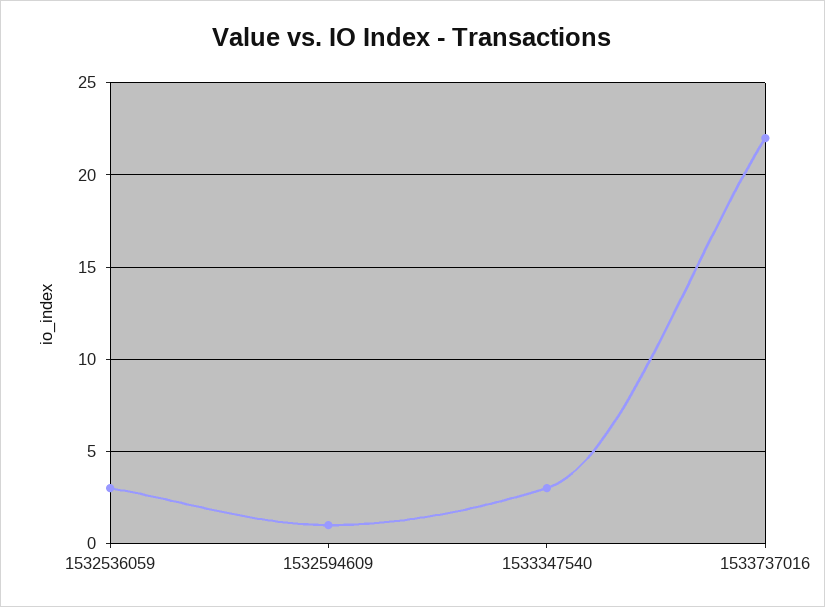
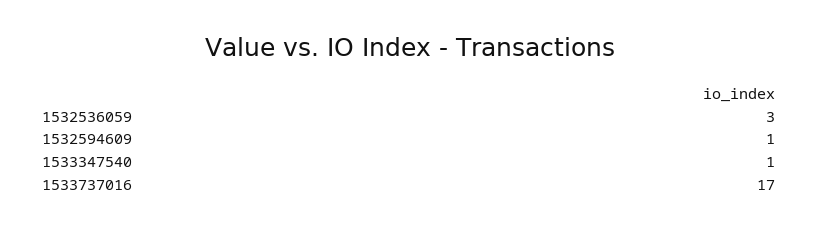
1533347540: 3 -> 1
1533737016: 22 -> 17

